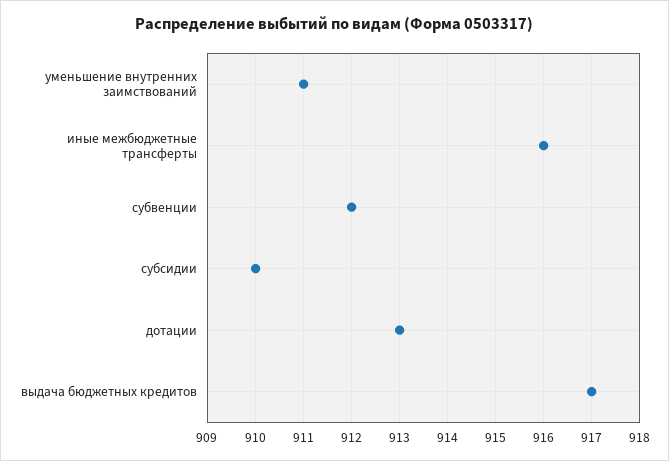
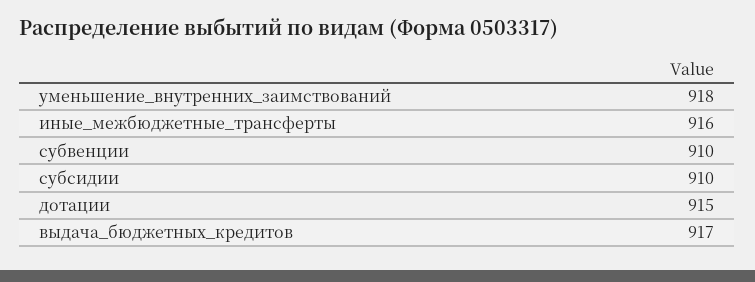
уменьшение внутренних заимствований: 911 -> 918
субвенции: 912 -> 910
дотации: 913 -> 915

